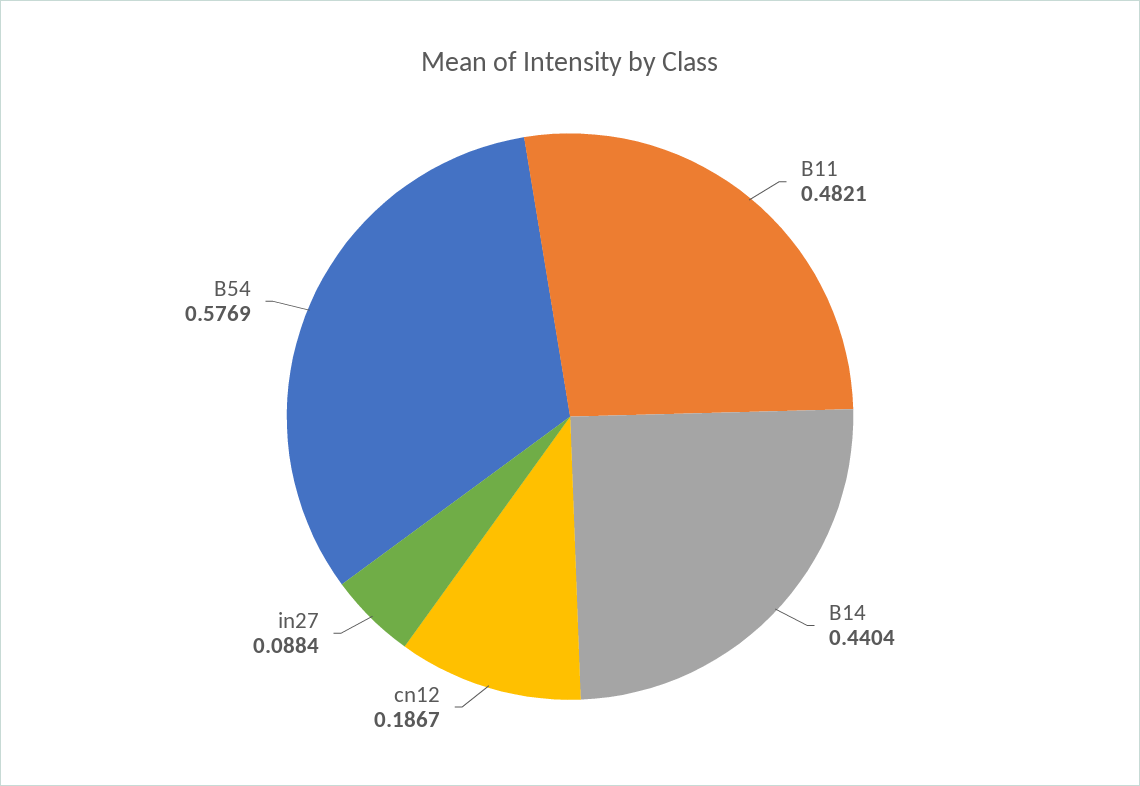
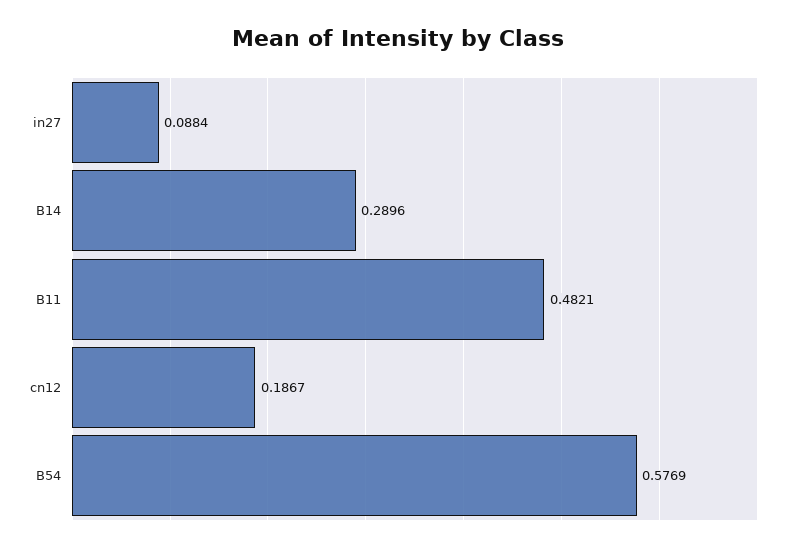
B14: 0.4404 -> 0.2896

